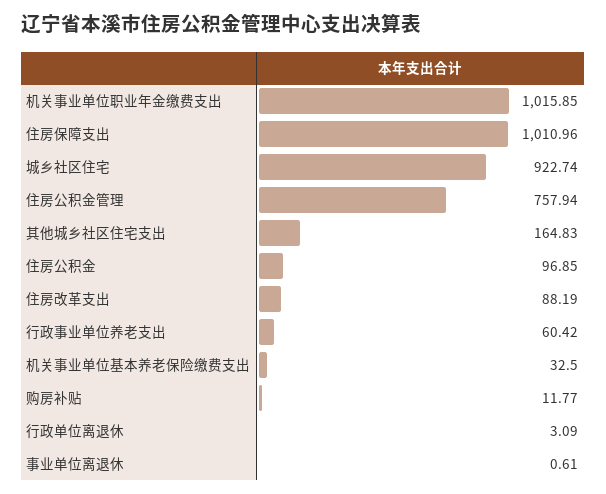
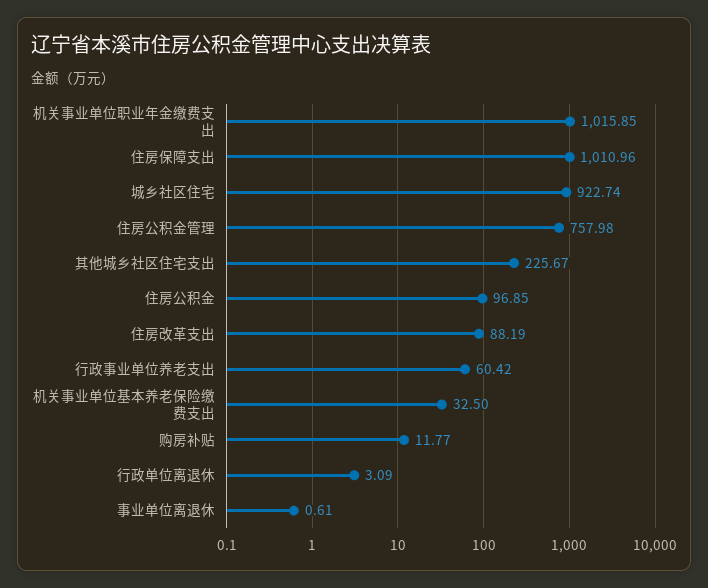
住房公积金管理: 757.94 -> 757.98
其他城乡社区住宅支出: 164.83 -> 225.67

